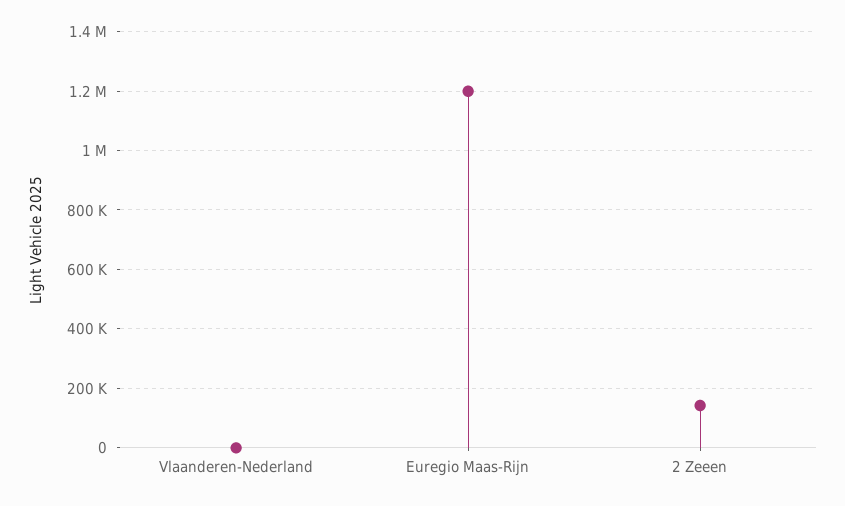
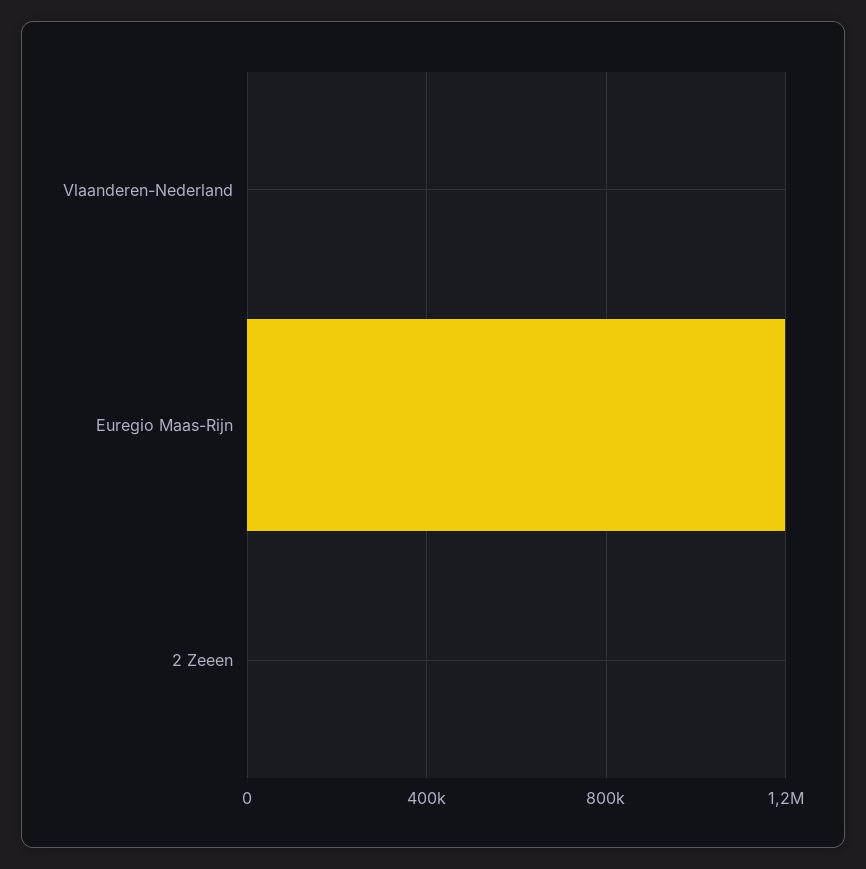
2 Zeeen: 150000 -> 0

